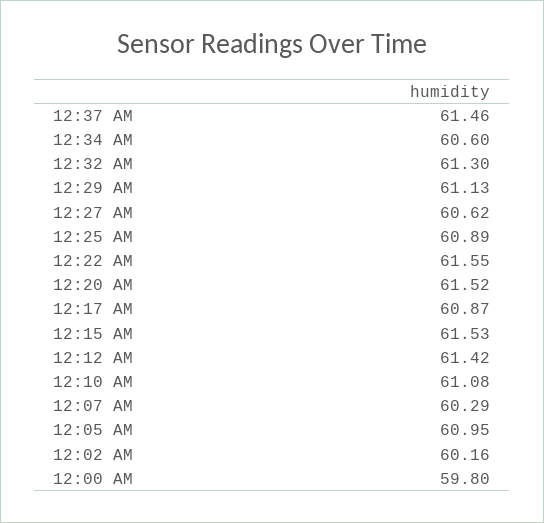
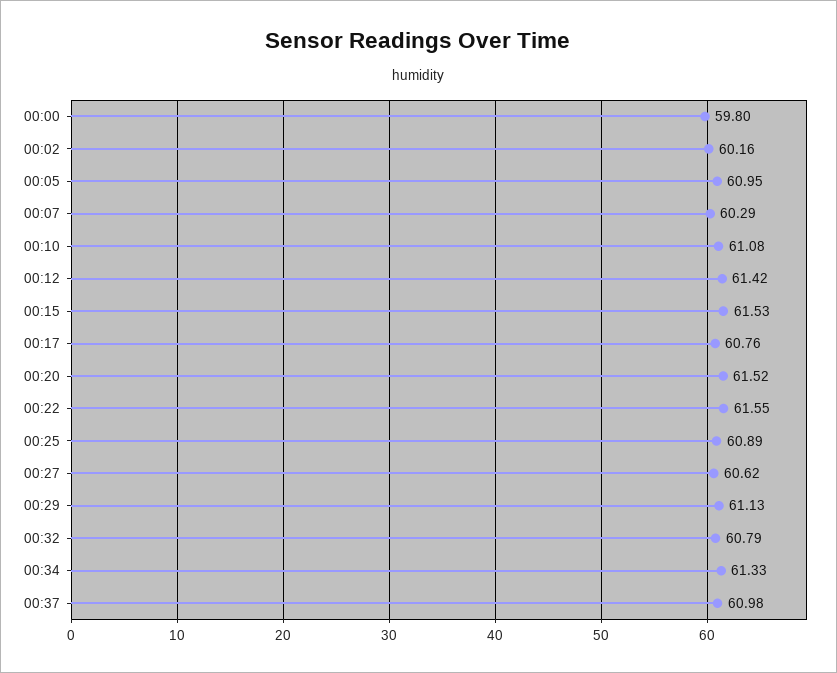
12:37 AM: 61.46 -> 60.98
12:34 AM: 60.6 -> 61.33
12:32 AM: 61.3 -> 60.79
12:17 AM: 60.87 -> 60.76

